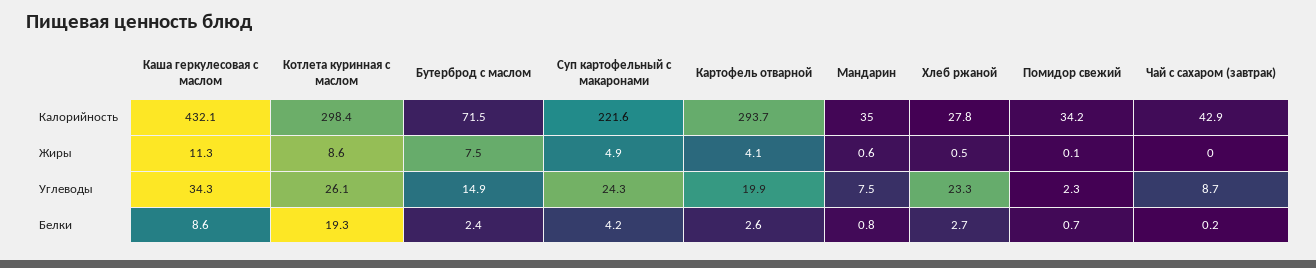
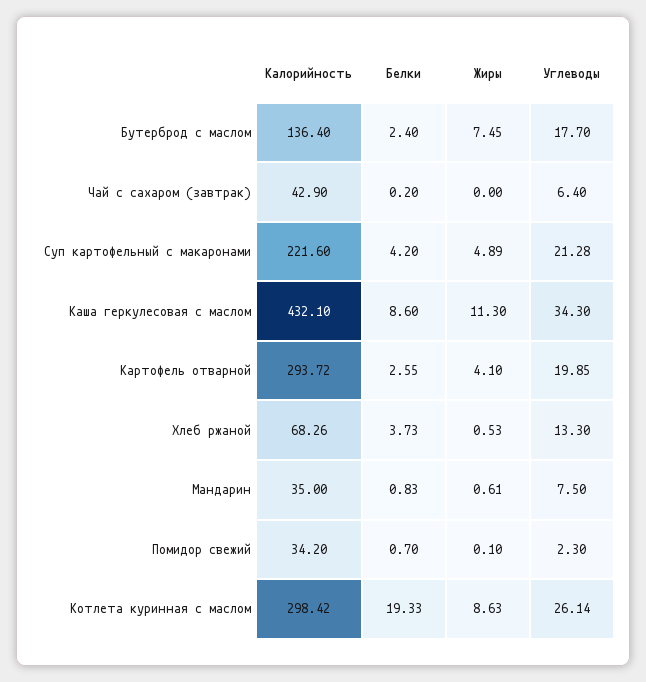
Бутерброд с маслом, Калорийность: 71.5 -> 136.4
Хлеб ржаной, Калорийность: 27.8 -> 68.26
Бутерброд с маслом, Углеводы: 14.9 -> 17.7
Суп картофельный с макаронами, Углеводы: 24.3 -> 21.28
Хлеб ржаной, Углеводы: 23.3 -> 13.3
Чай с сахаром (завтрак), Углеводы: 8.7 -> 6.4
Хлеб ржаной, Белки: 2.7 -> 3.73

